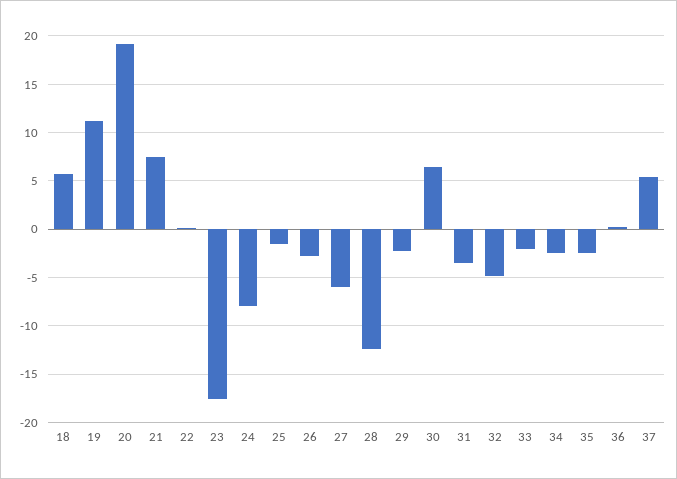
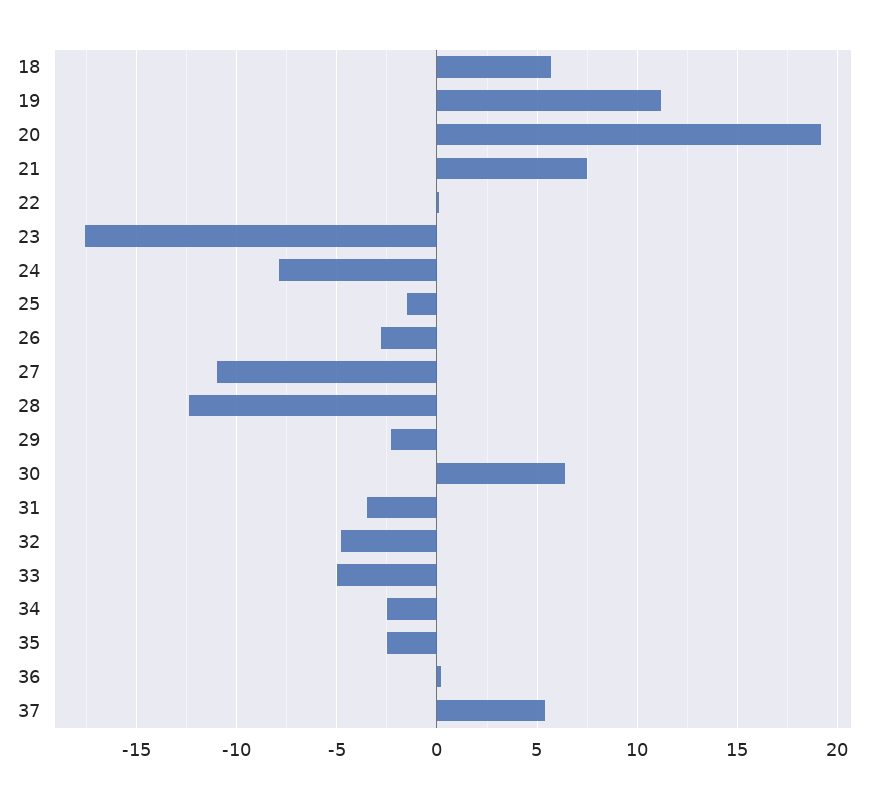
27: -6 -> -11
33: -2 -> -5

